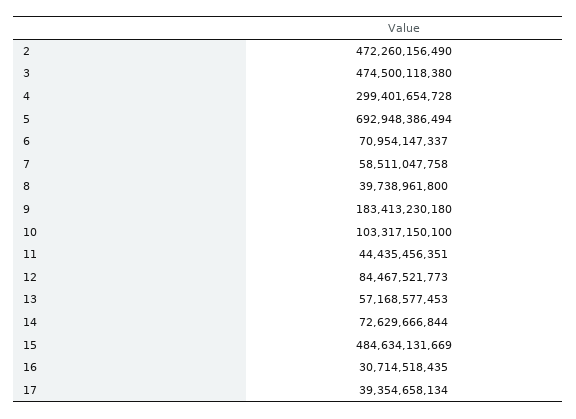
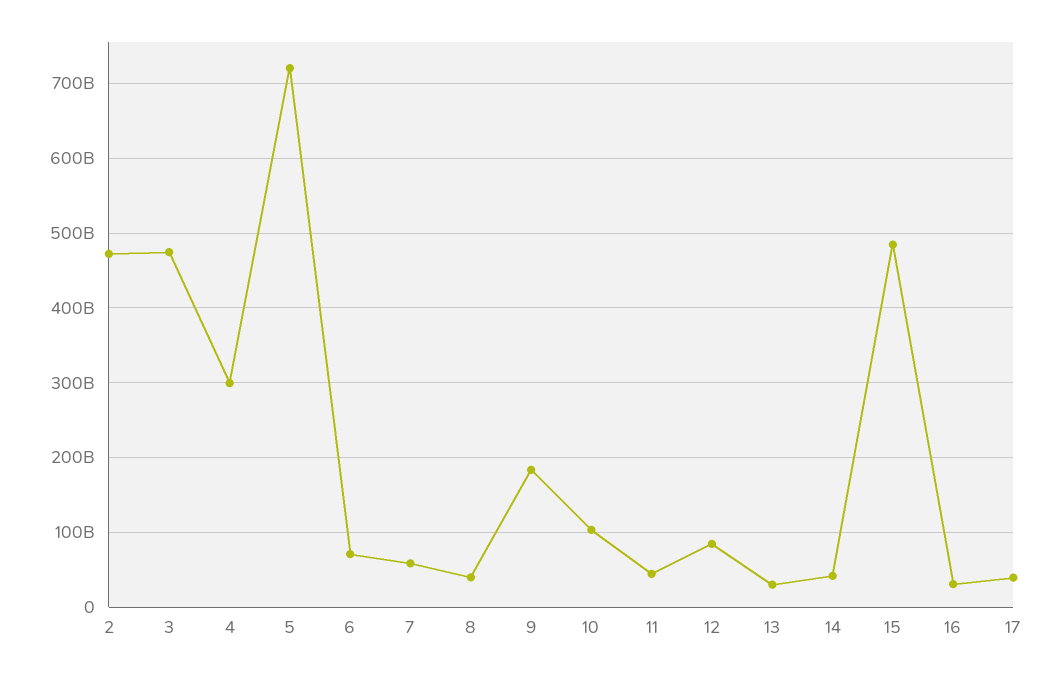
5: 692948386494 -> 720000000000
13: 57168577453 -> 30000000000
14: 72629666844 -> 40000000000

